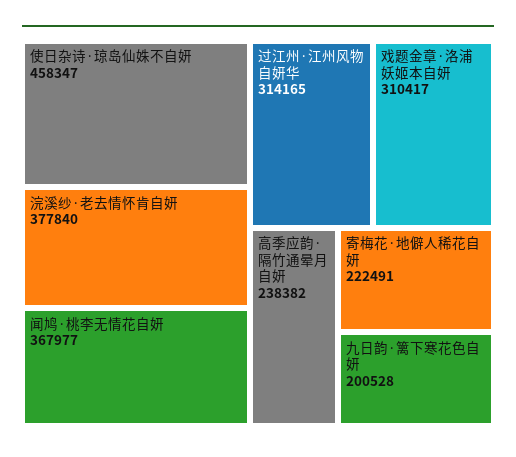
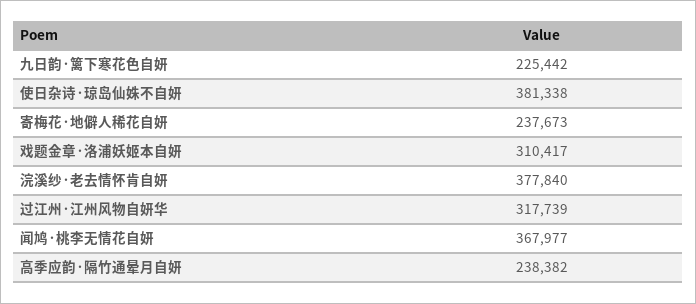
使日杂诗·琼岛仙姝不自妍: 458347 -> 381338
过江州·江州风物自妍华: 314165 -> 317739
寄梅花·地僻人稀花自妍: 222491 -> 237673
九日韵·篱下寒花色自妍: 200528 -> 225442

